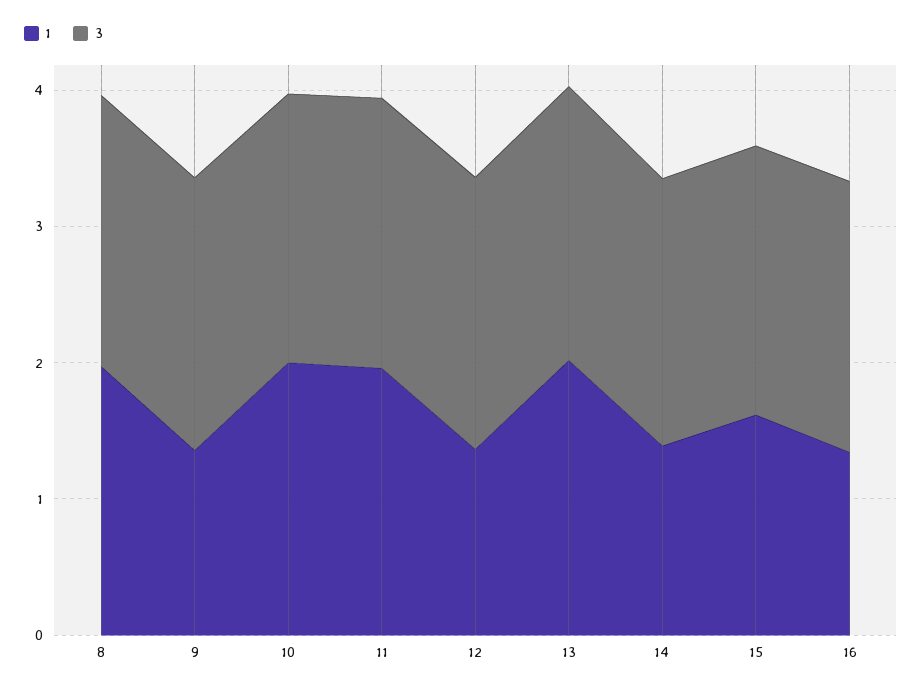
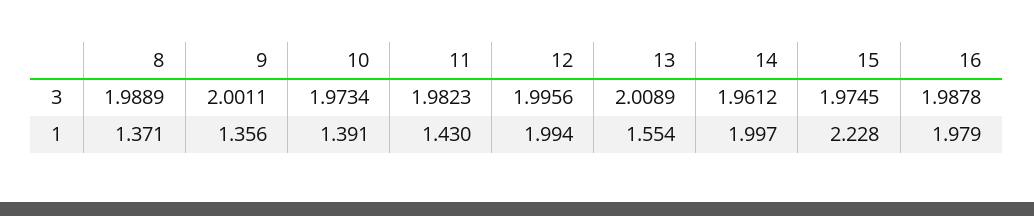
1, 8: 2 -> 1.371
1, 10: 2 -> 1.391
1, 11: 2 -> 1.43
1, 12: 1.4 -> 1.994
1, 13: 2 -> 1.554
1, 14: 1.4 -> 1.997
1, 15: 1.6 -> 2.228
1, 16: 1.4 -> 1.979

